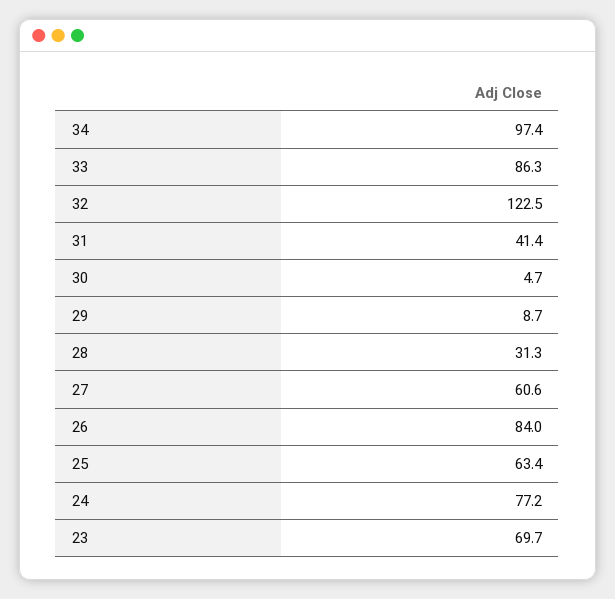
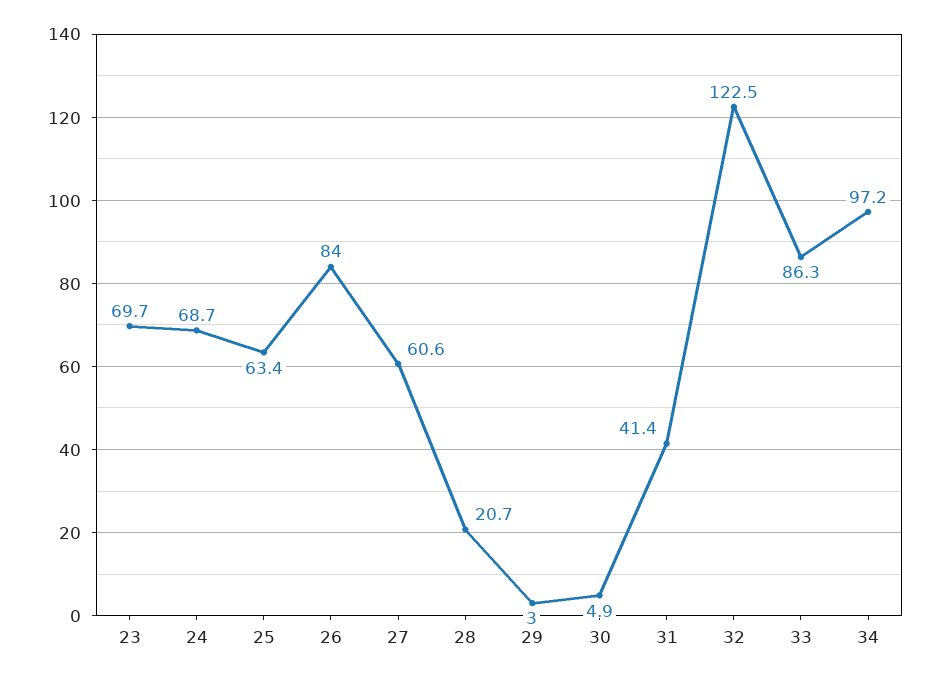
34: 97.4 -> 97.2
30: 4.7 -> 4.9
29: 8.7 -> 3
28: 31.3 -> 20.7
24: 77.2 -> 68.7

